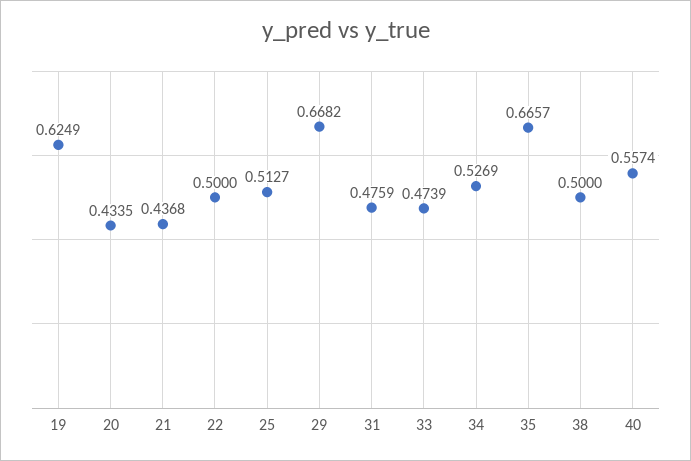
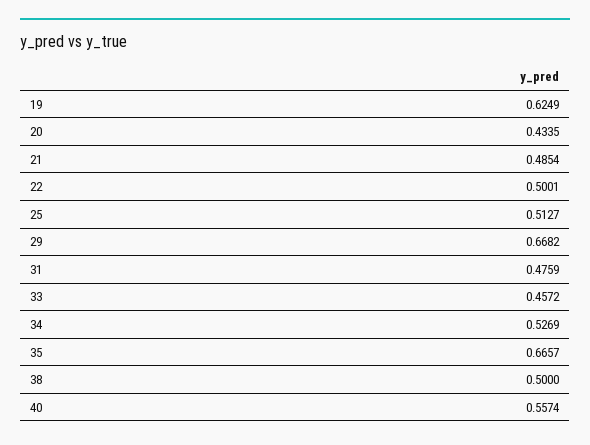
21: 0.4368 -> 0.4854
22: 0.5 -> 0.5001
33: 0.4739 -> 0.4572

